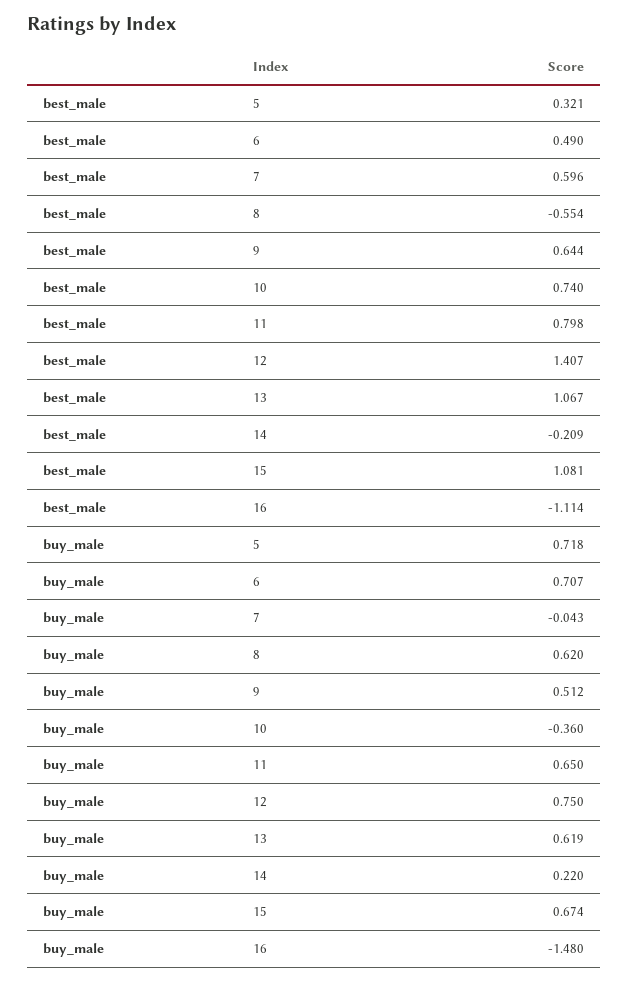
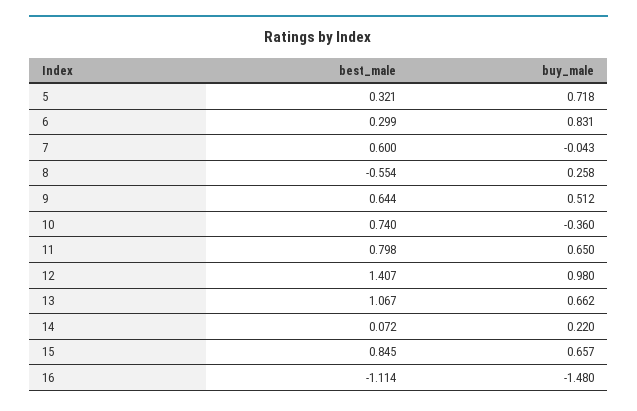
best_male, 6: 0.49 -> 0.299
best_male, 7: 0.596 -> 0.6
best_male, 14: -0.209 -> 0.072
best_male, 15: 1.081 -> 0.845
buy_male, 6: 0.707 -> 0.831
buy_male, 8: 0.62 -> 0.258
buy_male, 12: 0.75 -> 0.98
buy_male, 13: 0.619 -> 0.662
buy_male, 15: 0.674 -> 0.657

